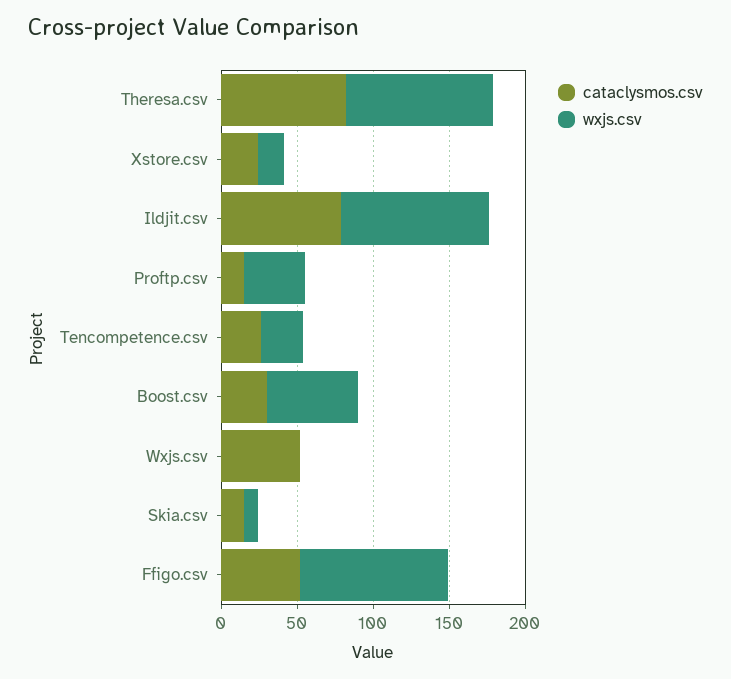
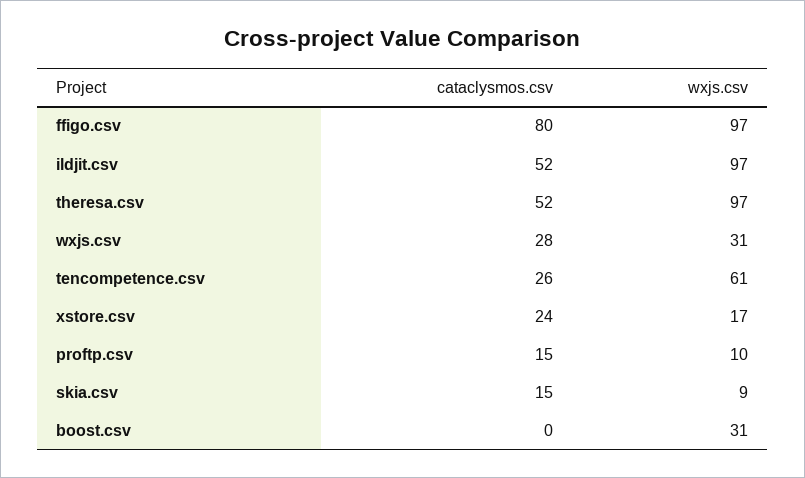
cataclysmos.csv, Theresa.csv: 80 -> 52
cataclysmos.csv, Ildjit.csv: 80 -> 52
wxjs.csv, Proftp.csv: 40 -> 10
wxjs.csv, Tencompetence.csv: 30 -> 61
cataclysmos.csv, Boost.csv: 30 -> 0
wxjs.csv, Boost.csv: 60 -> 31
cataclysmos.csv, Wxjs.csv: 50 -> 28
wxjs.csv, Wxjs.csv: 0 -> 31
cataclysmos.csv, Ffigo.csv: 50 -> 80

